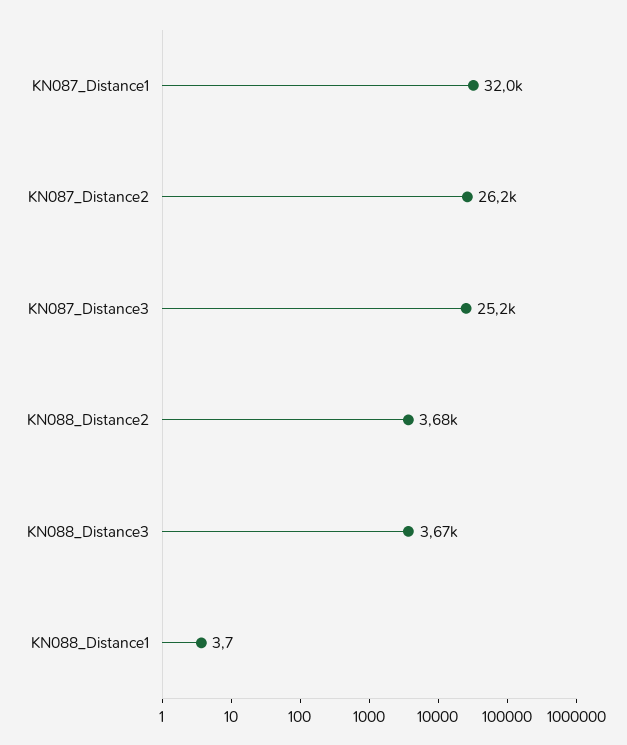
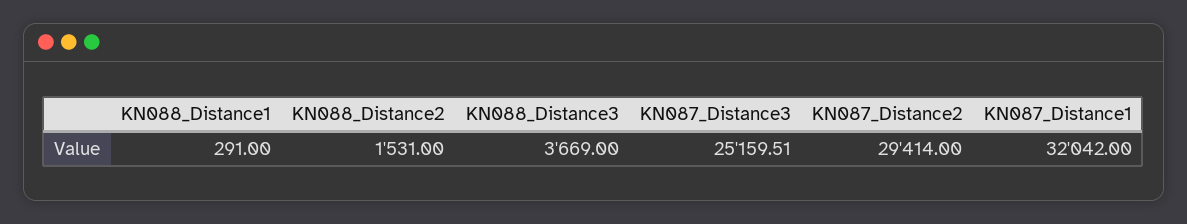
KN087_Distance2: 26200 -> 29414
KN088_Distance2: 3680 -> 1531
KN088_Distance1: 3.7 -> 291

